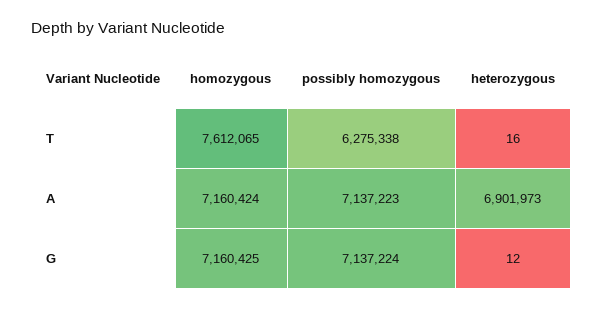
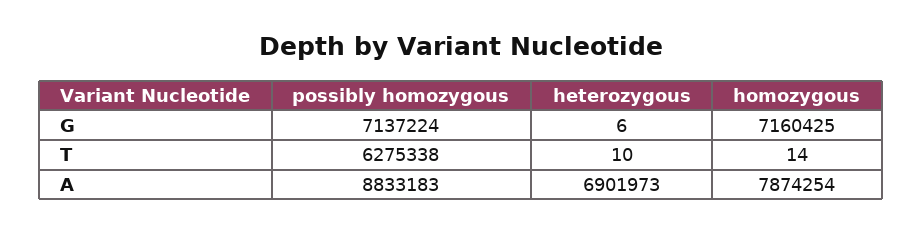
homozygous, T: 7612065 -> 14
heterozygous, T: 16 -> 10
homozygous, A: 7160424 -> 7874254
possibly homozygous, A: 7137223 -> 8833183
heterozygous, G: 12 -> 6

